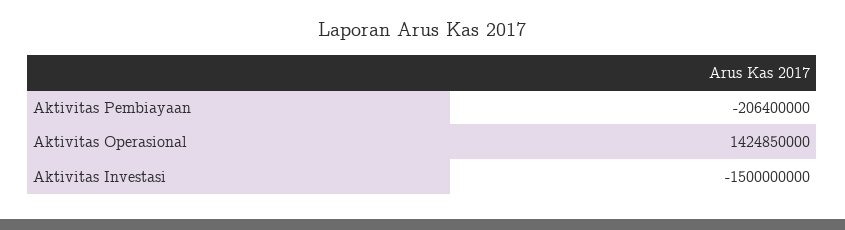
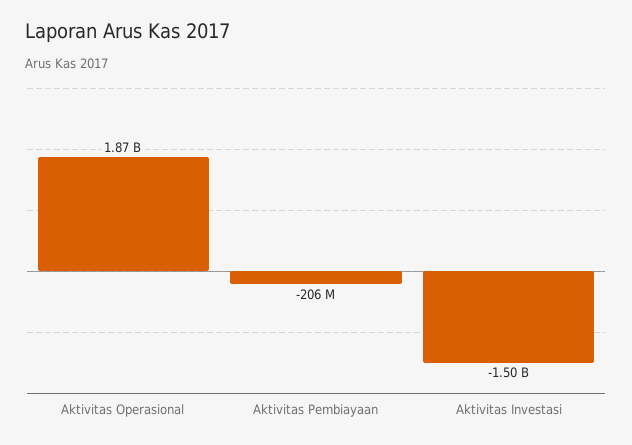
Aktivitas Operasional: 1424850000 -> 1870000000

